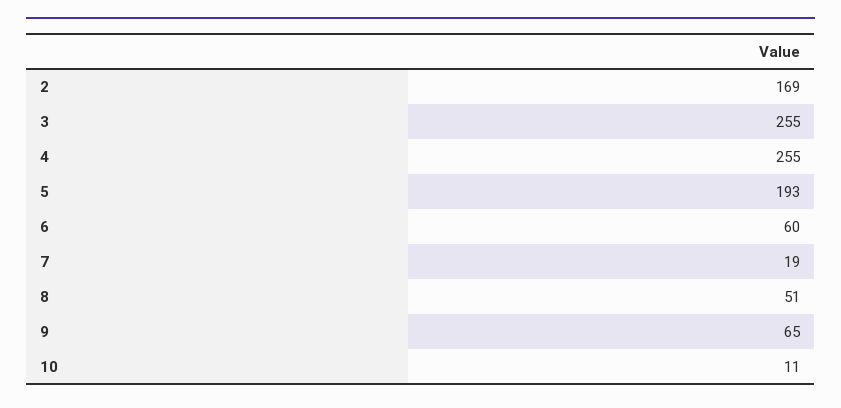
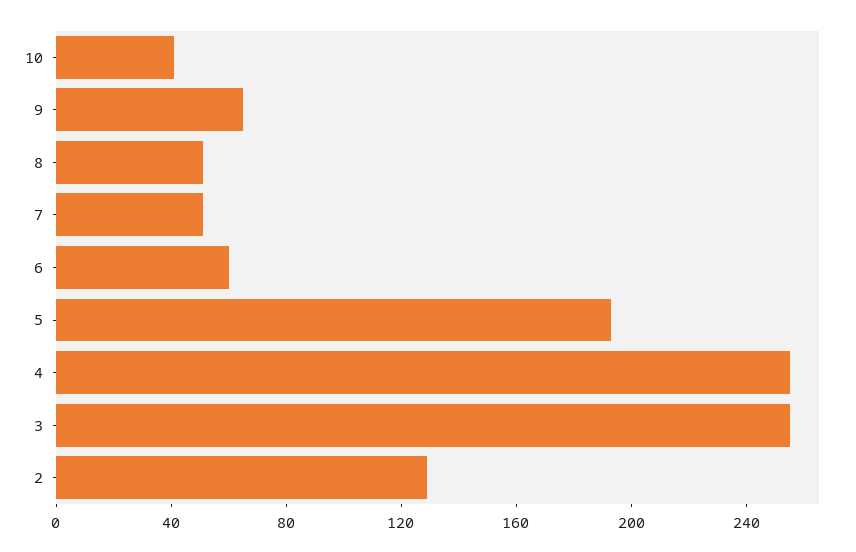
2: 169 -> 130
7: 19 -> 50
10: 11 -> 40

